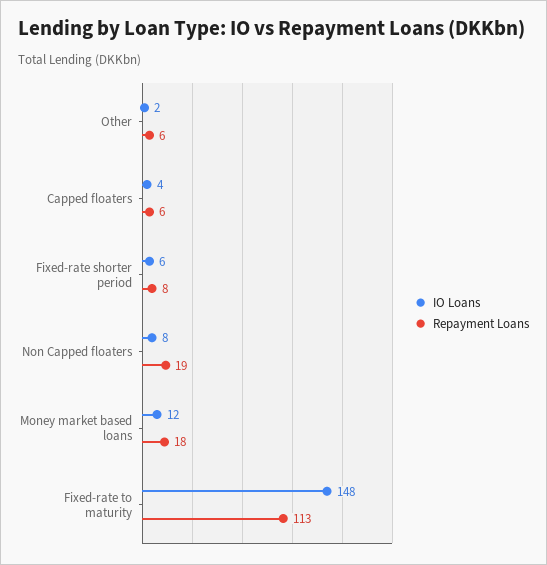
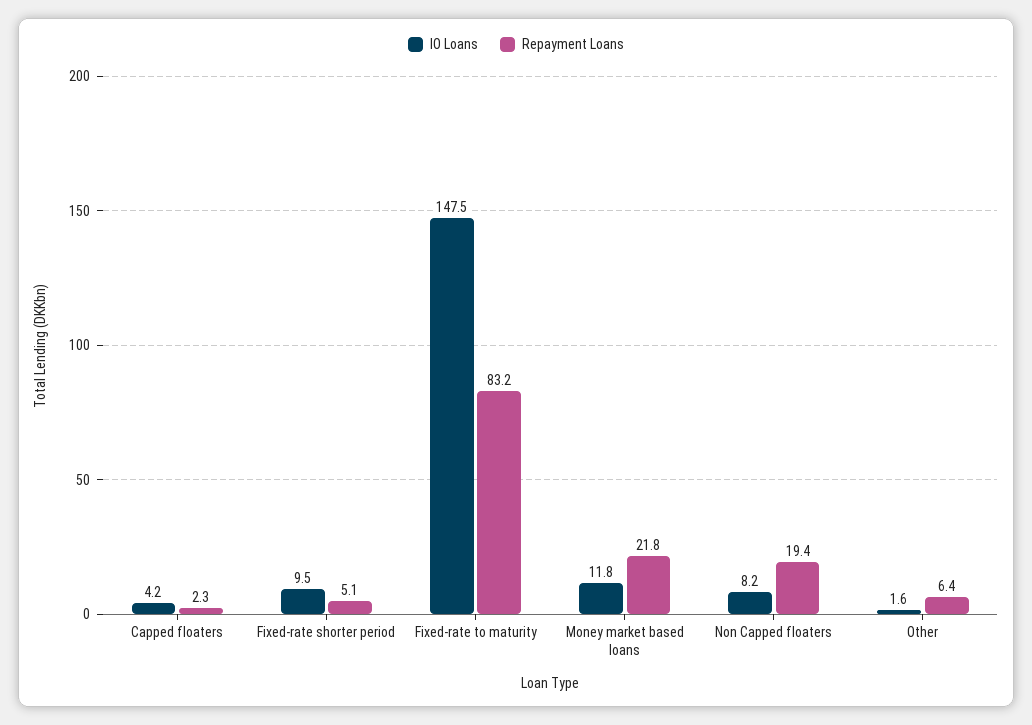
Repayment Loans, Capped floaters: 6 -> 2.3
IO Loans, Fixed-rate shorter period: 6 -> 9.5
Repayment Loans, Fixed-rate shorter period: 8 -> 5.1
Repayment Loans, Money market based loans: 18 -> 21.8
Repayment Loans, Fixed-rate to maturity: 113 -> 83.2

